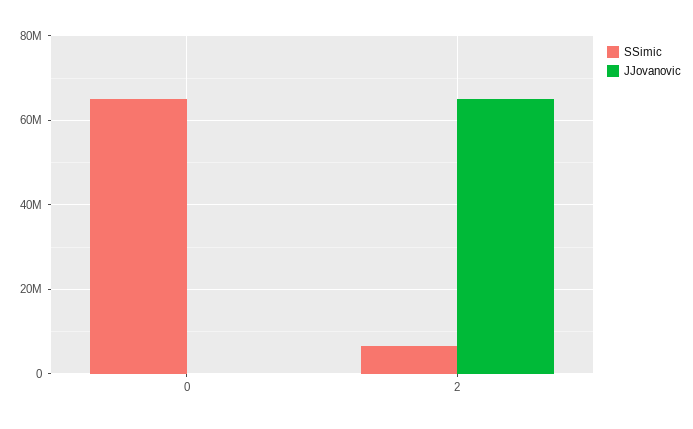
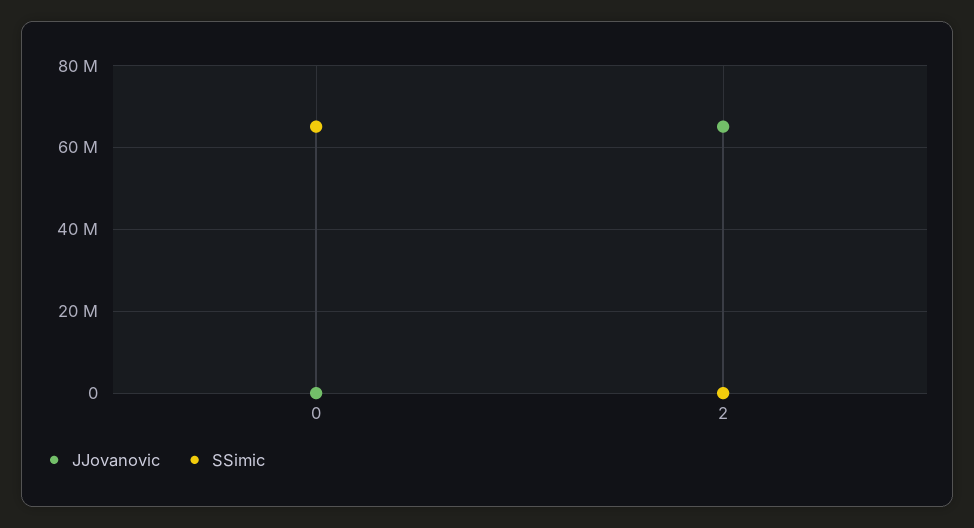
SSimic, 2: 6000000 -> 0

